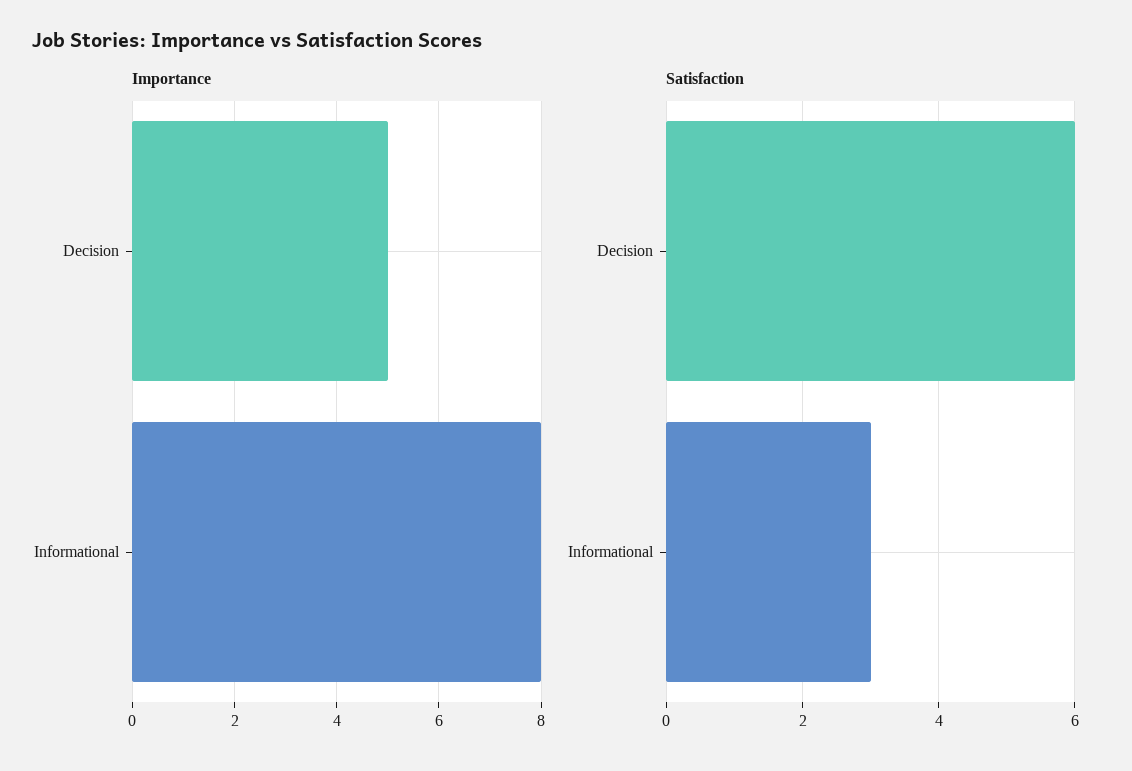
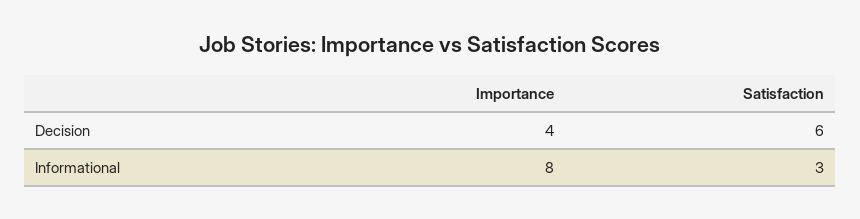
Importance, Decision: 5 -> 4

